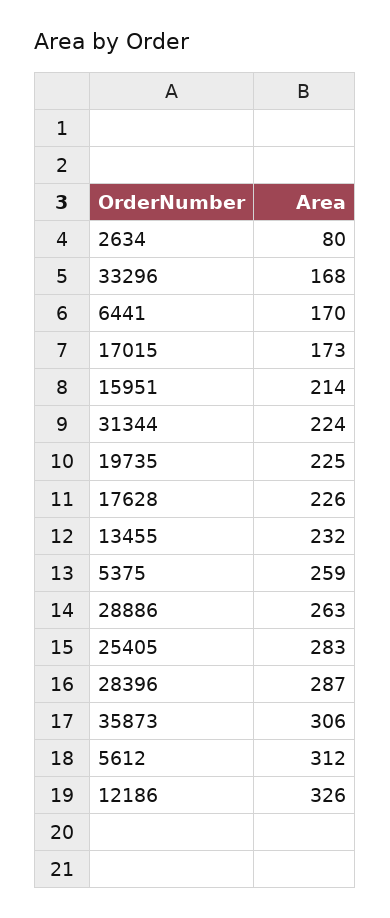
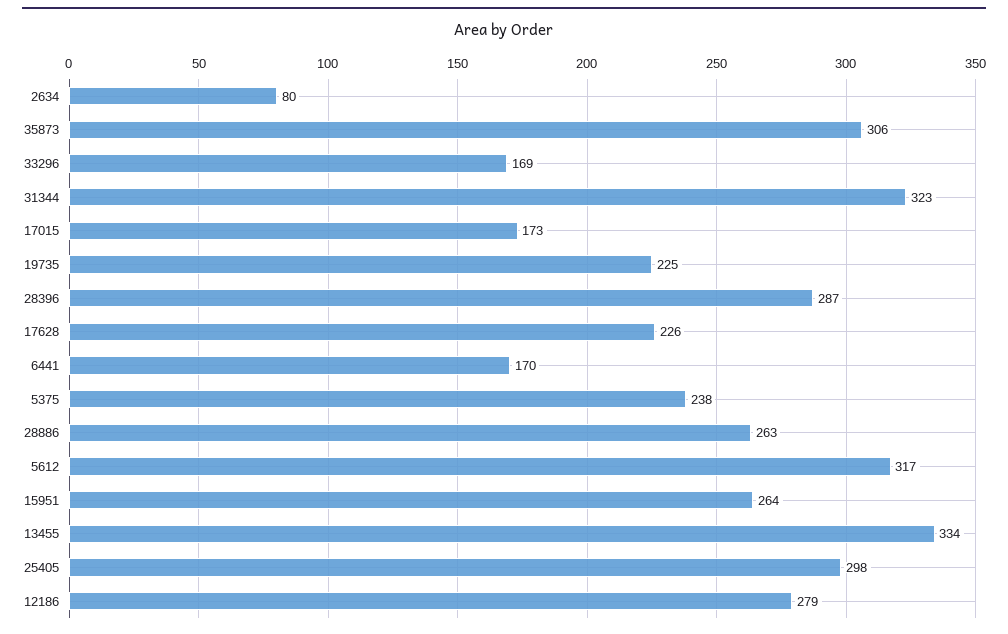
33296: 168 -> 169
15951: 214 -> 264
31344: 224 -> 323
13455: 232 -> 334
5375: 259 -> 238
25405: 283 -> 298
5612: 312 -> 317
12186: 326 -> 279

